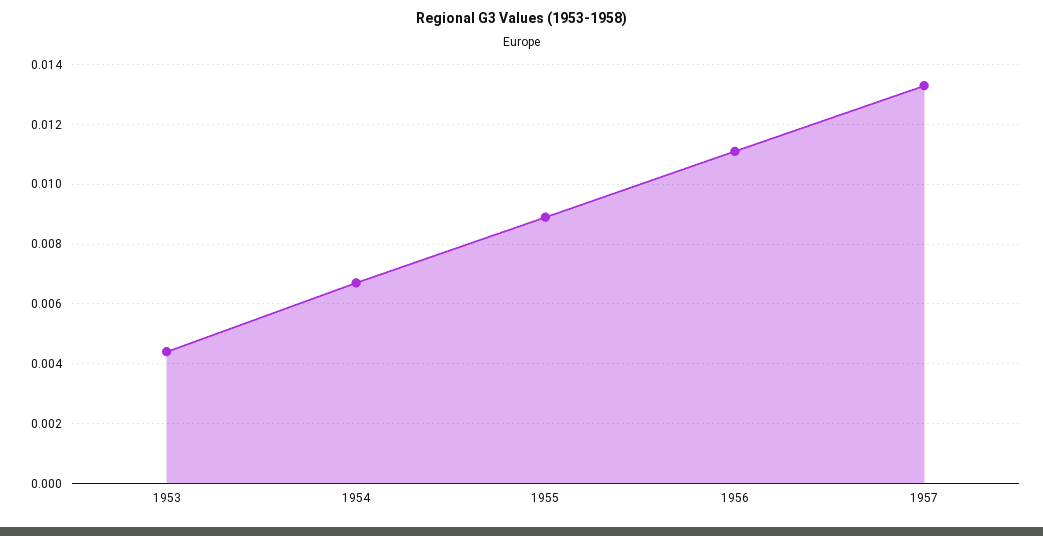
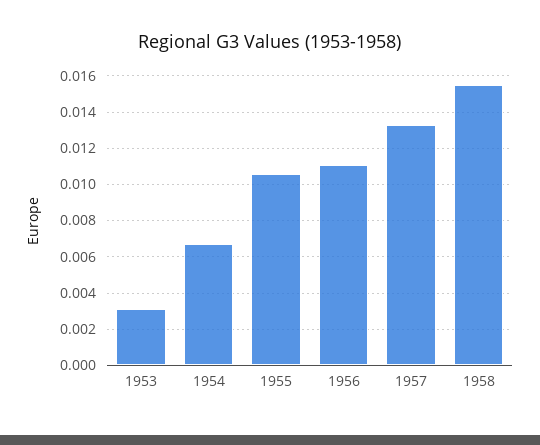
1953: 0.0045 -> 0.003
1955: 0.009 -> 0.0105
1958: none -> 0.0155

